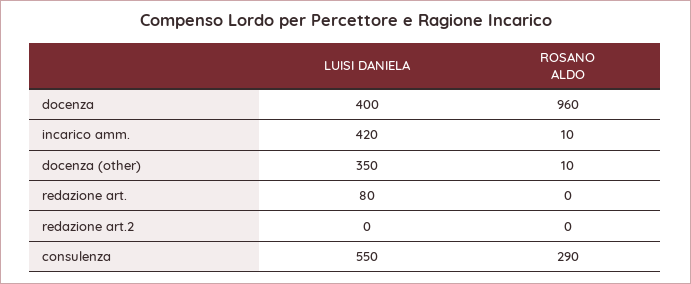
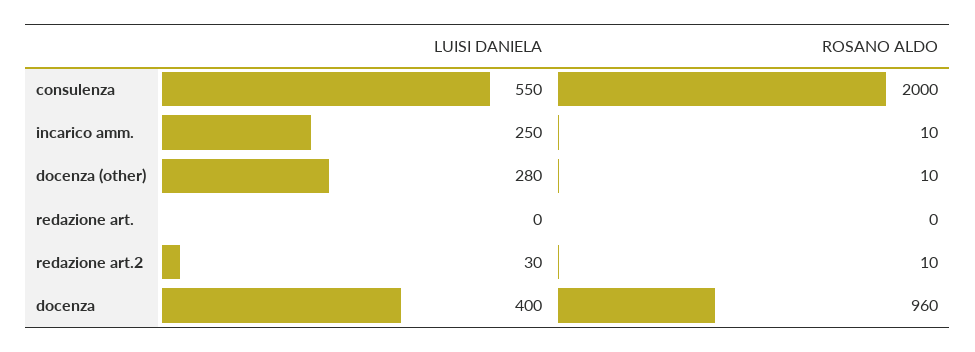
LUISI DANIELA, incarico amm.: 420 -> 250
LUISI DANIELA, docenza (other): 350 -> 280
LUISI DANIELA, redazione art.: 80 -> 0
LUISI DANIELA, redazione art.2: 0 -> 30
ROSANO ALDO, redazione art.2: 0 -> 10
ROSANO ALDO, consulenza: 290 -> 2000

